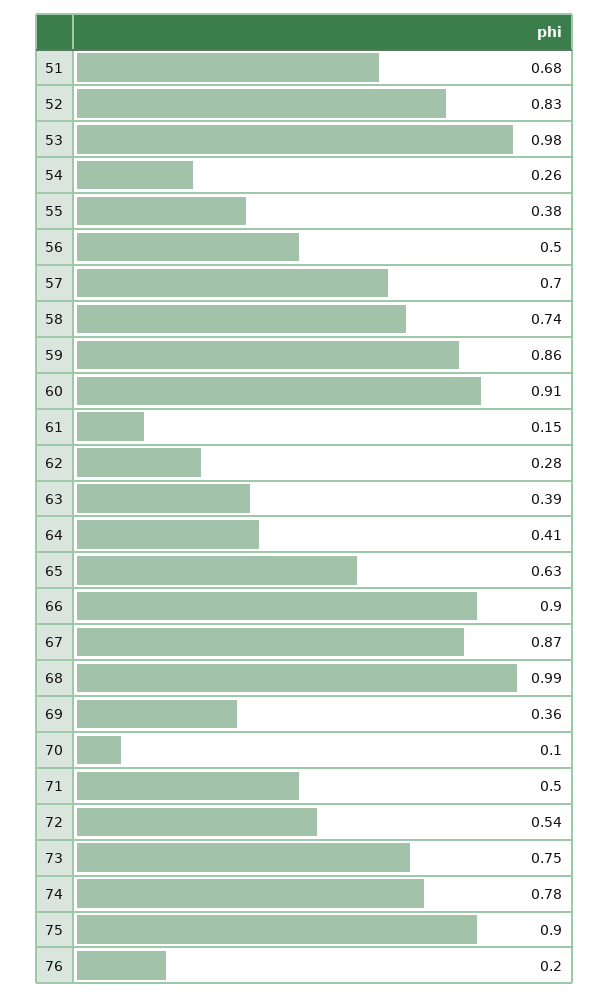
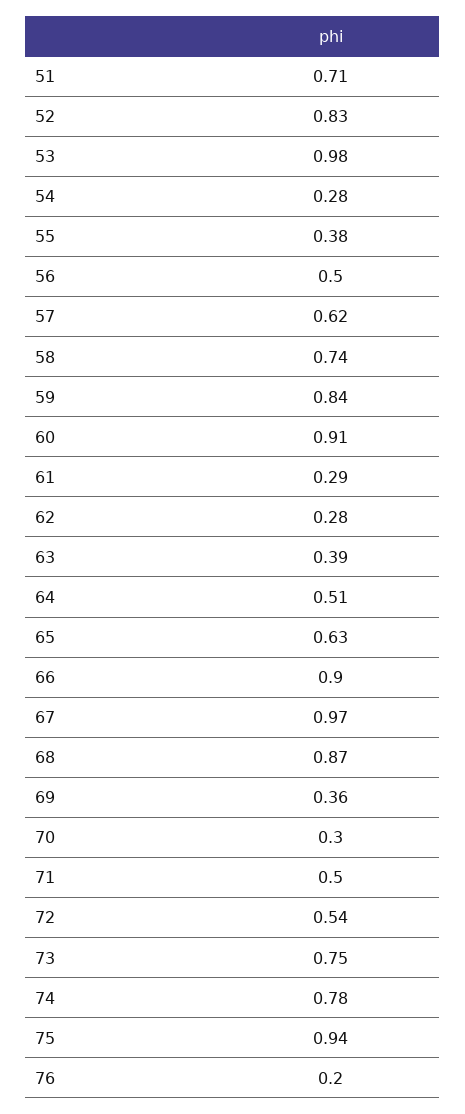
51: 0.68 -> 0.71
54: 0.26 -> 0.28
57: 0.7 -> 0.62
59: 0.86 -> 0.84
61: 0.15 -> 0.29
64: 0.41 -> 0.51
67: 0.87 -> 0.97
68: 0.99 -> 0.87
70: 0.1 -> 0.3
75: 0.9 -> 0.94

